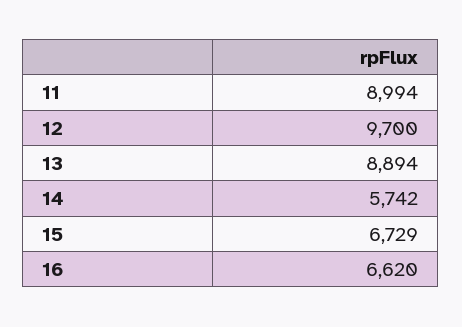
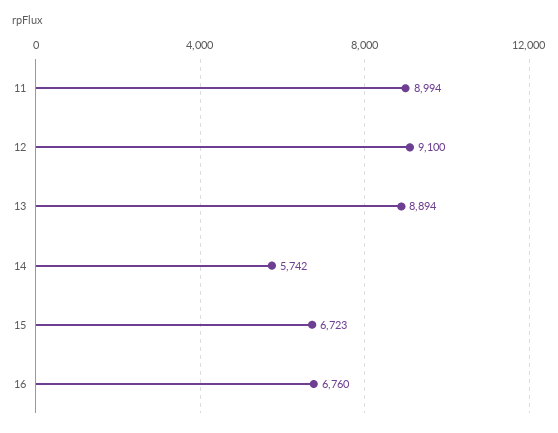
12: 9700 -> 9100
15: 6729 -> 6723
16: 6620 -> 6760

